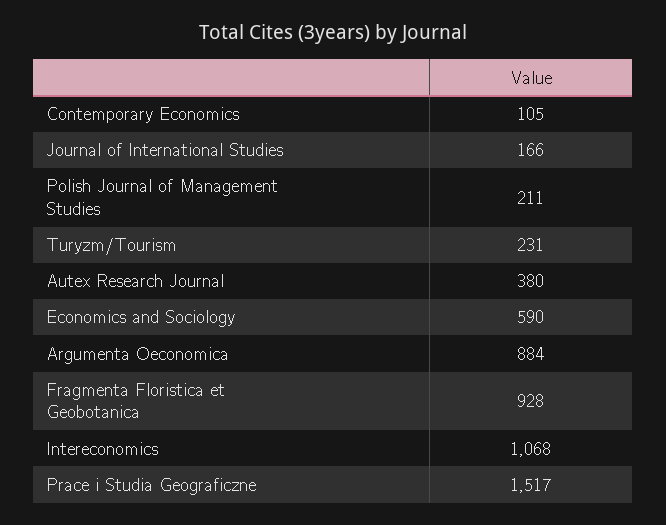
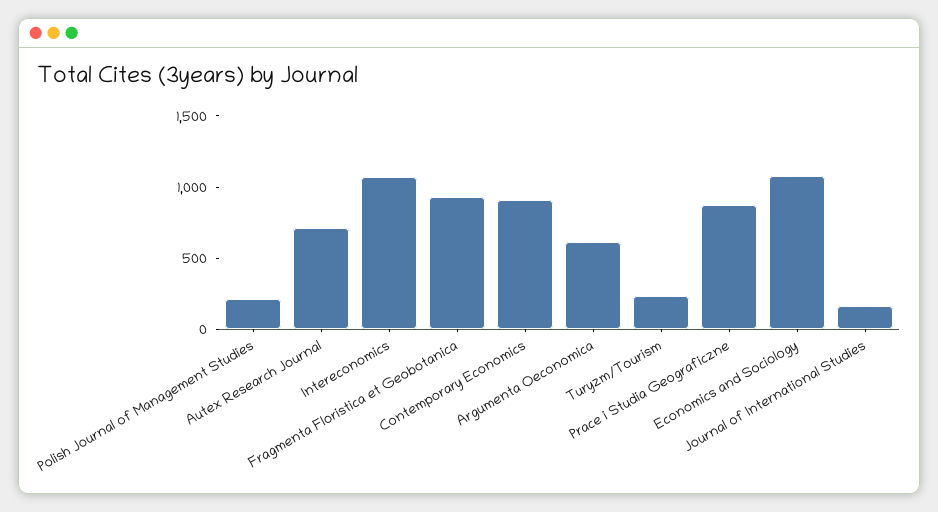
Contemporary Economics: 105 -> 900
Autex Research Journal: 380 -> 700
Economics and Sociology: 590 -> 1100
Argumenta Oeconomica: 884 -> 600
Prace i Studia Geograficzne: 1517 -> 900

